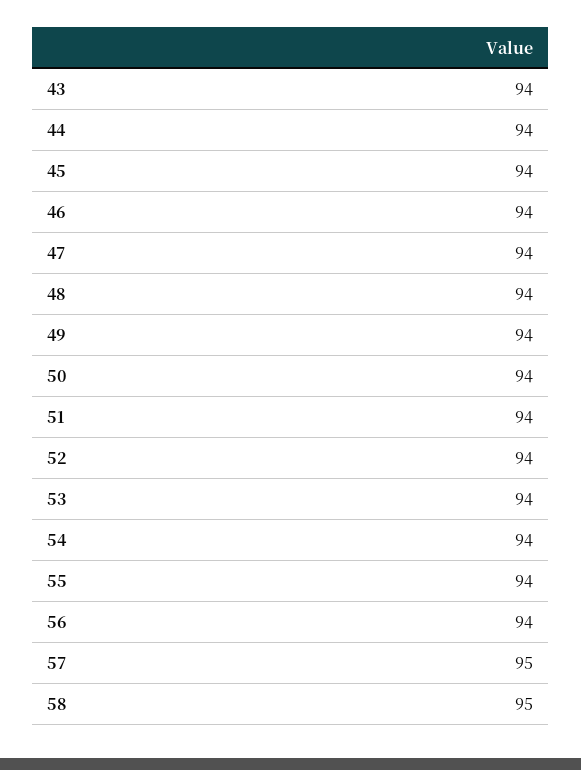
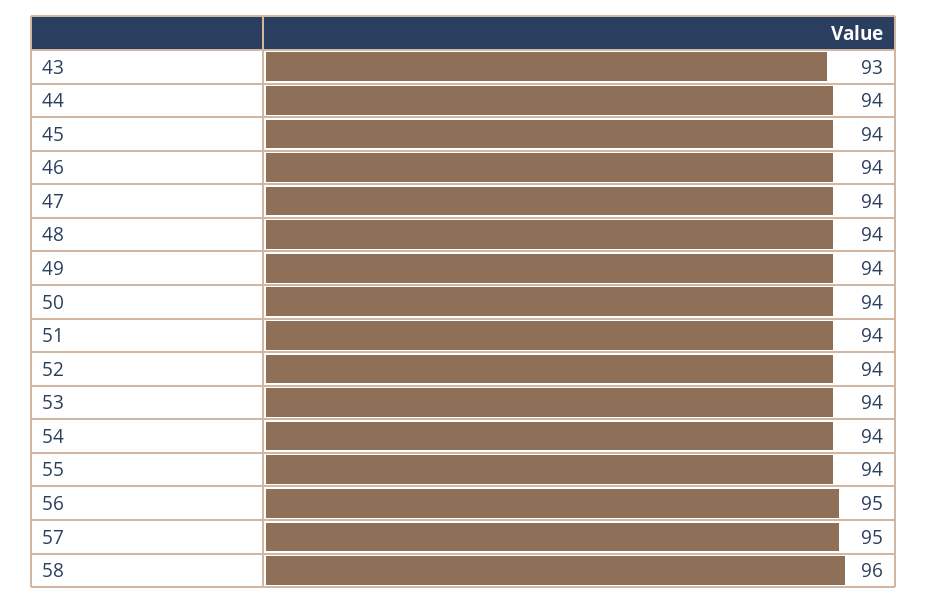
43: 94 -> 93
56: 94 -> 95
58: 95 -> 96

